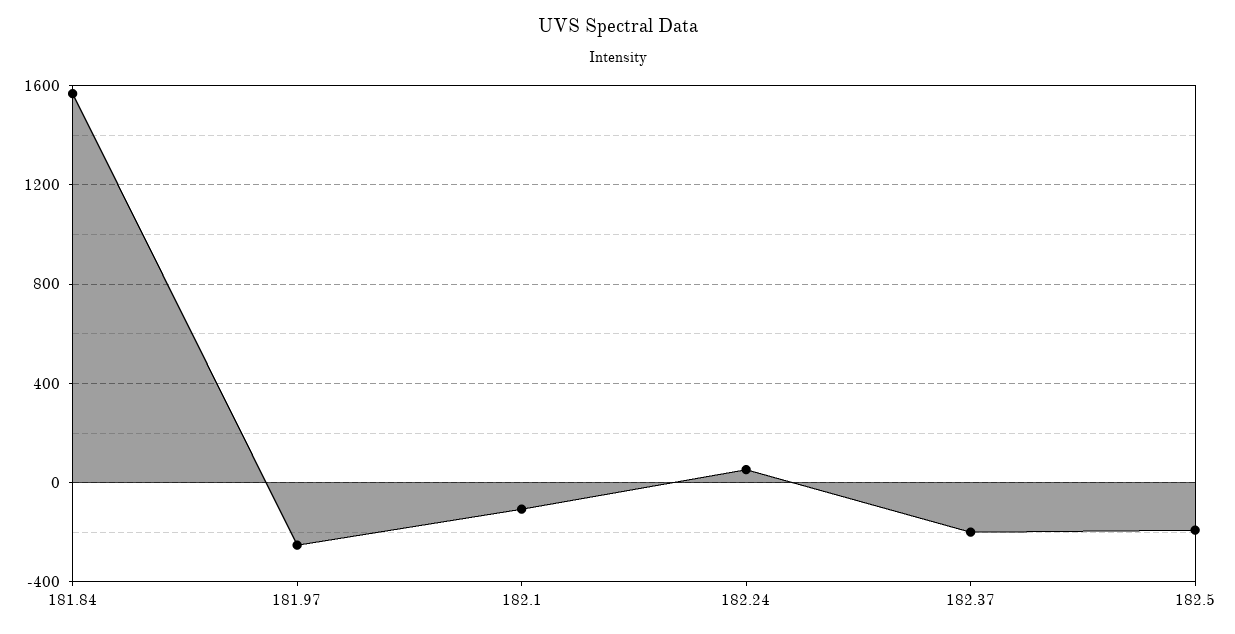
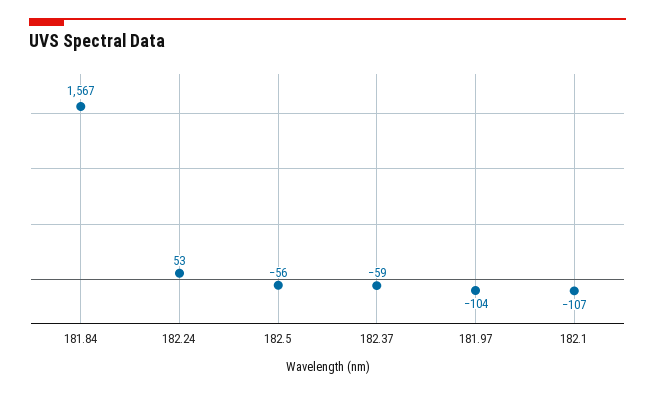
181.97: -250 -> -104
182.37: -200 -> -59
182.5: -200 -> -56

